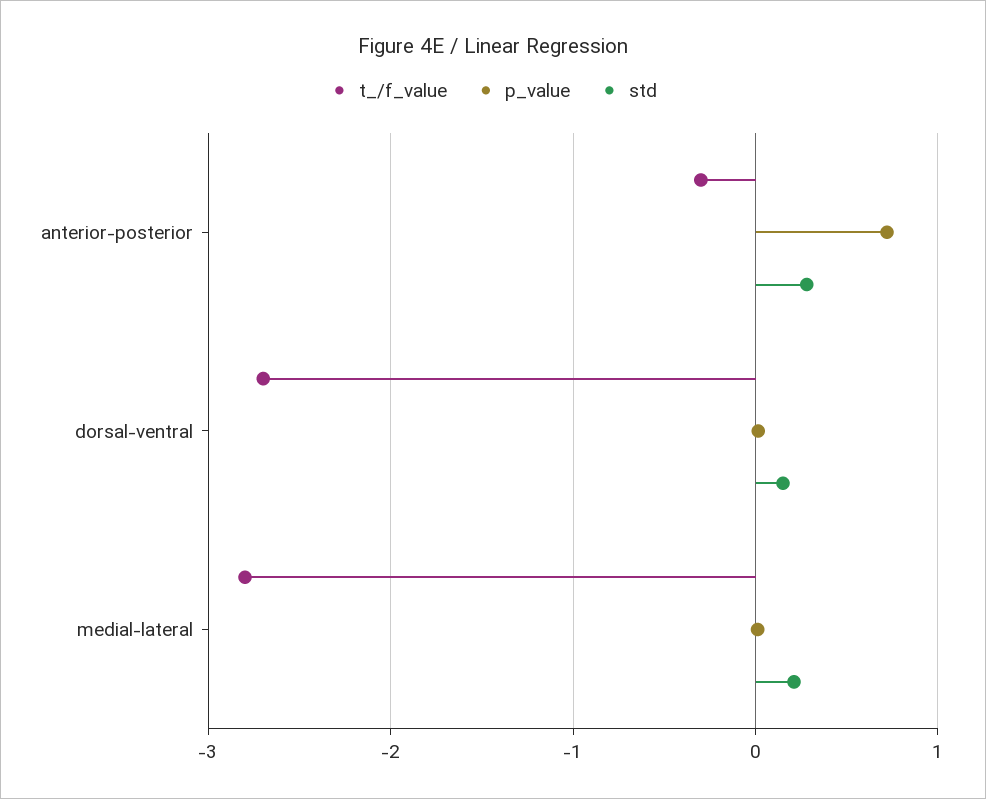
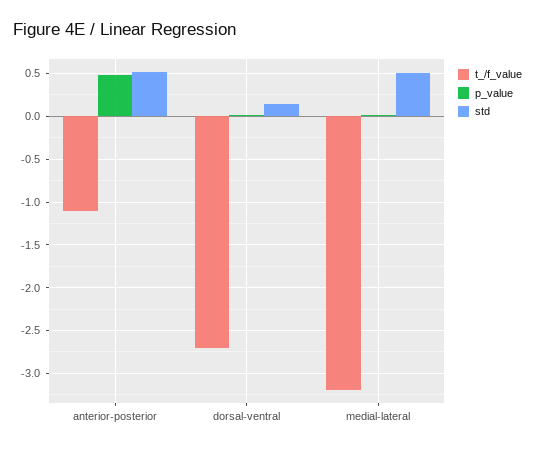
t_/f_value, anterior-posterior: -0.3 -> -1.1
p_value, anterior-posterior: 0.7 -> 0.5
std, anterior-posterior: 0.3 -> 0.5
t_/f_value, medial-lateral: -2.8 -> -3.2
std, medial-lateral: 0.2 -> 0.5

